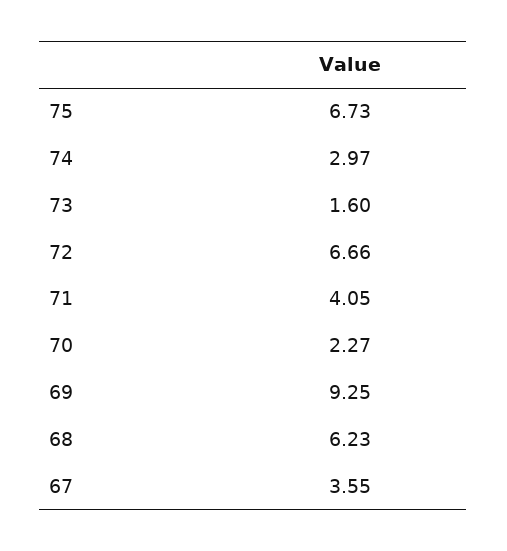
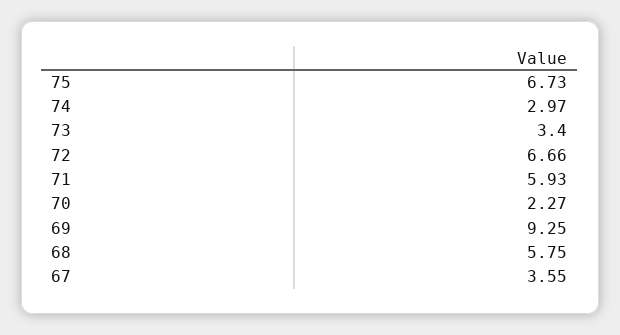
73: 1.6 -> 3.4
71: 4.05 -> 5.93
68: 6.23 -> 5.75

